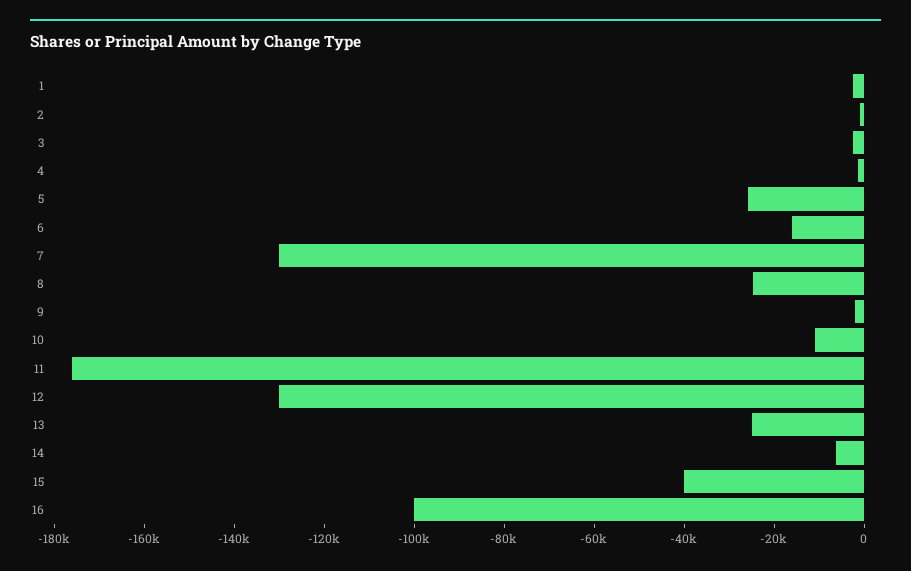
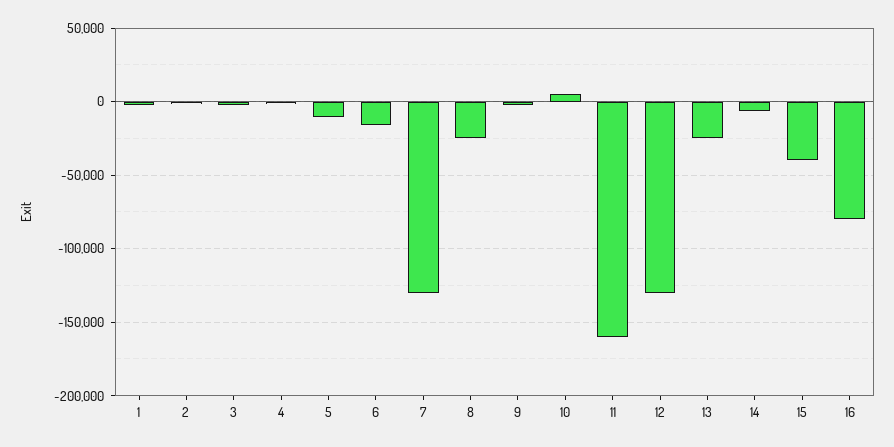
5: -25000 -> -10000
10: -10000 -> 5000
11: -175000 -> -160000
16: -100000 -> -80000

